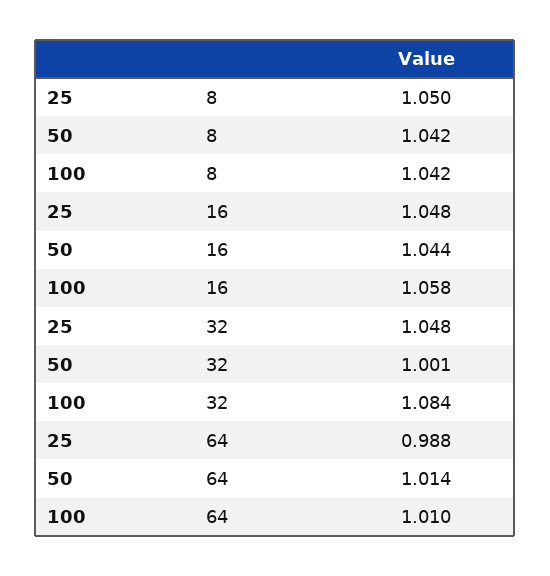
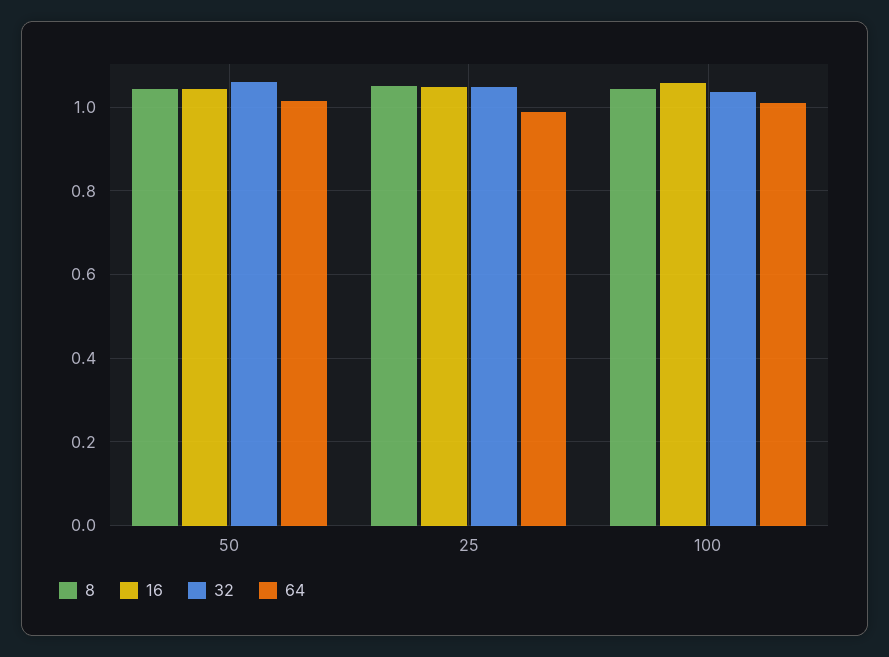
32, 50: 1.001 -> 1.06
32, 100: 1.084 -> 1.04

